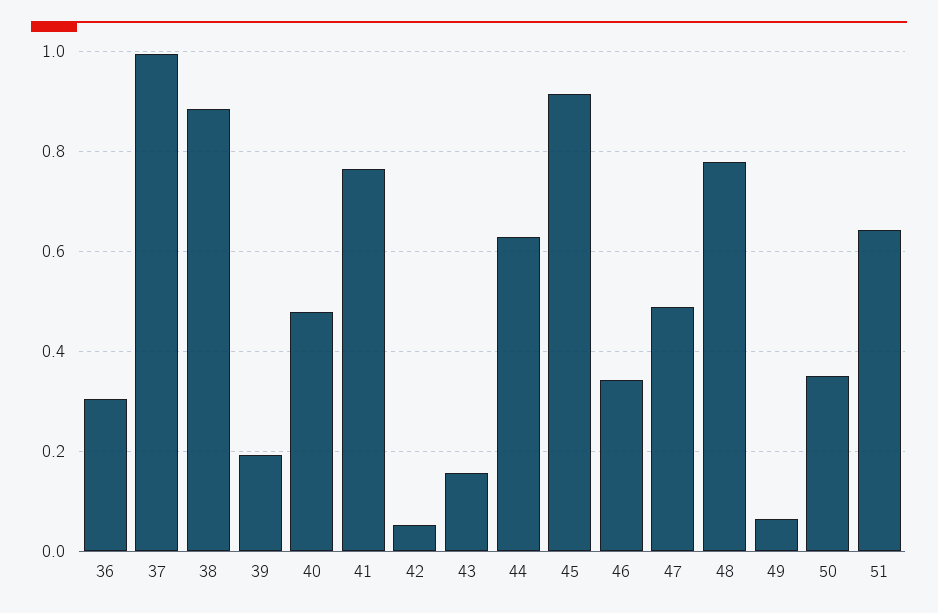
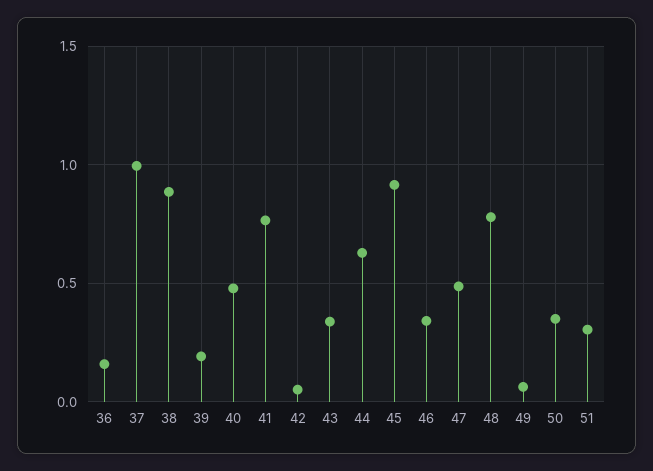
36: 0.3 -> 0.15
43: 0.16 -> 0.35
51: 0.64 -> 0.3

